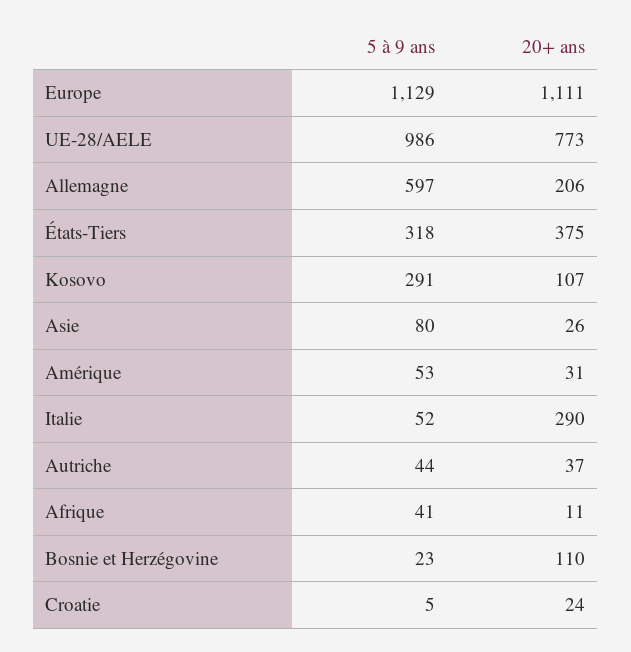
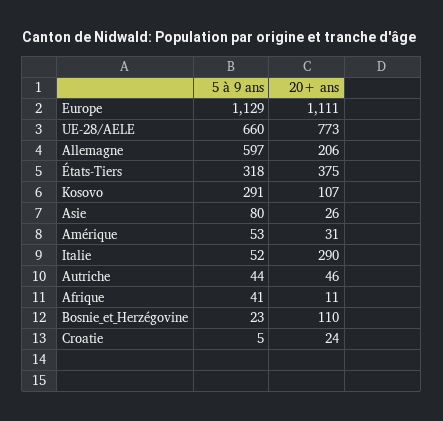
5 à 9 ans, UE-28/AELE: 986 -> 660
20+ ans, Autriche: 37 -> 46

